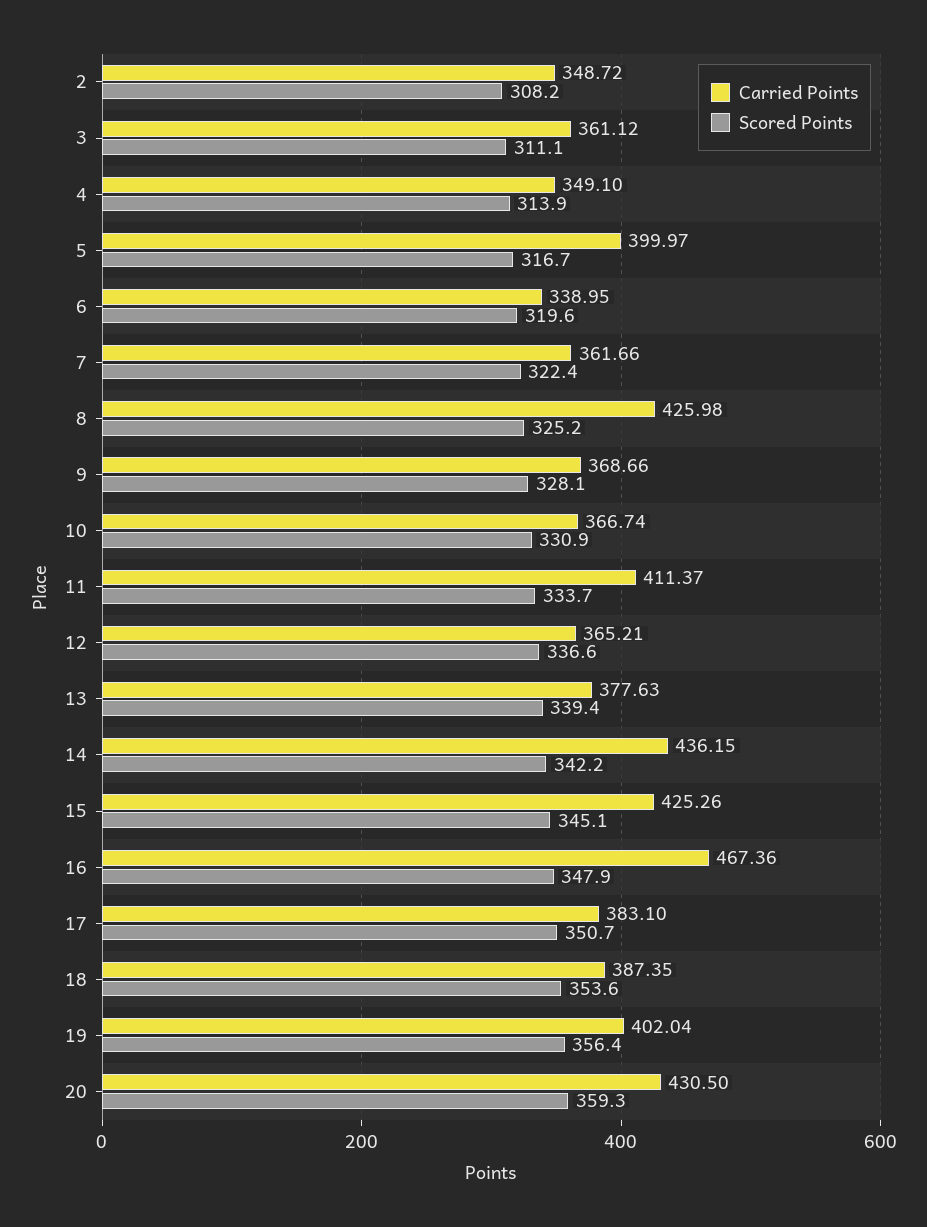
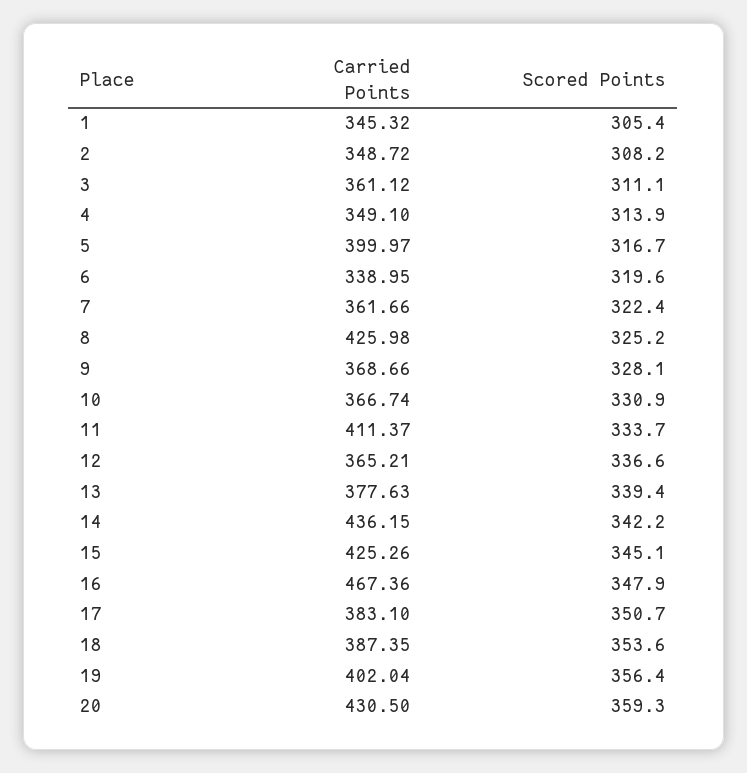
Carried Points, 1: none -> 345.32
Scored Points, 1: none -> 305.4

